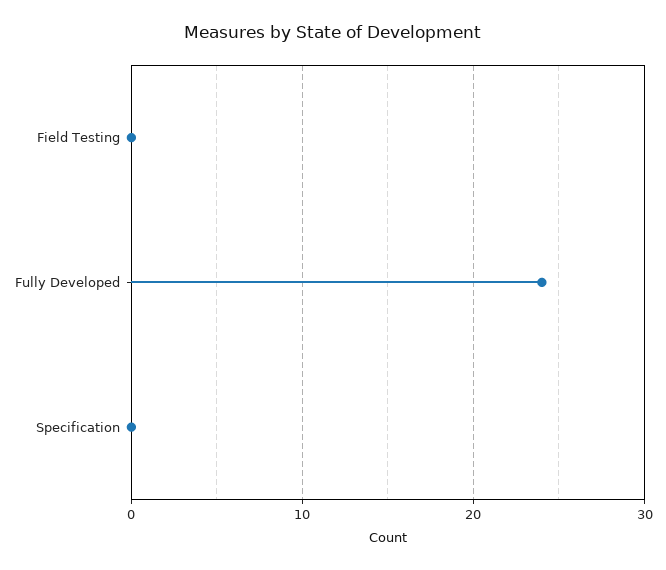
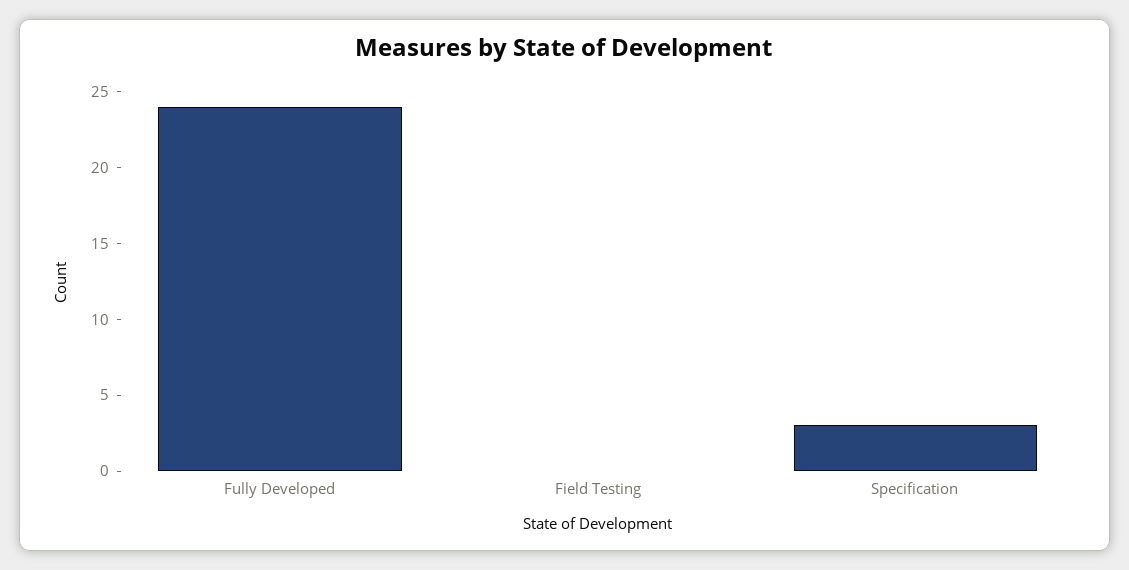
Specification: 0 -> 3

